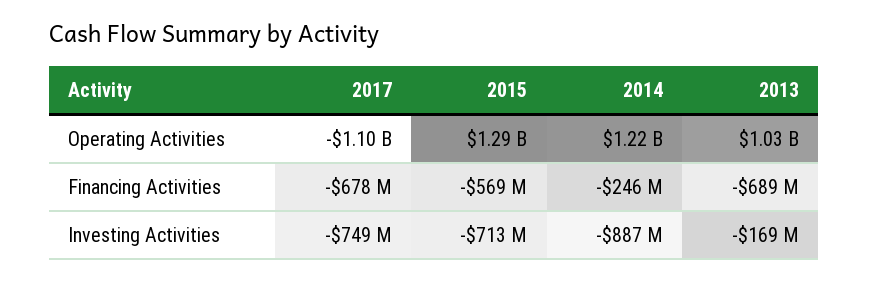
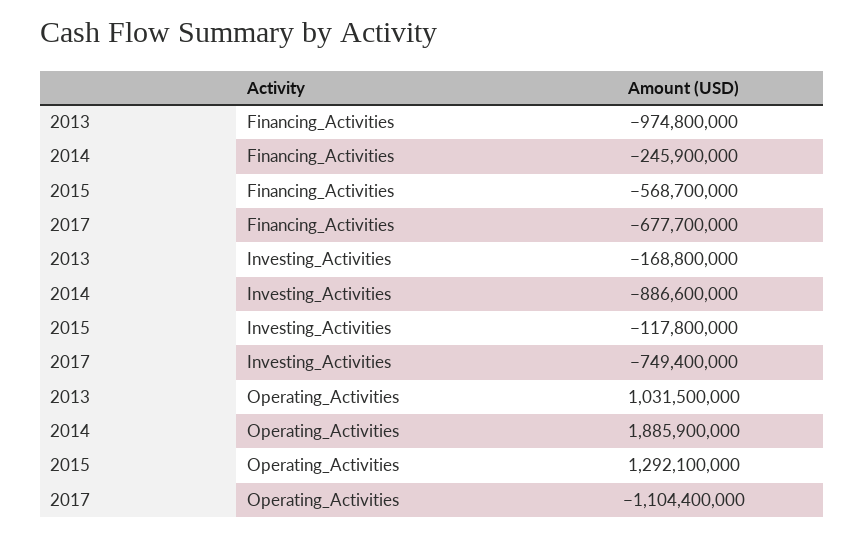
2014, Operating Activities: 1220000000 -> 1885900000
2013, Financing Activities: -689000000 -> -974800000
2015, Investing Activities: -713000000 -> -117800000

